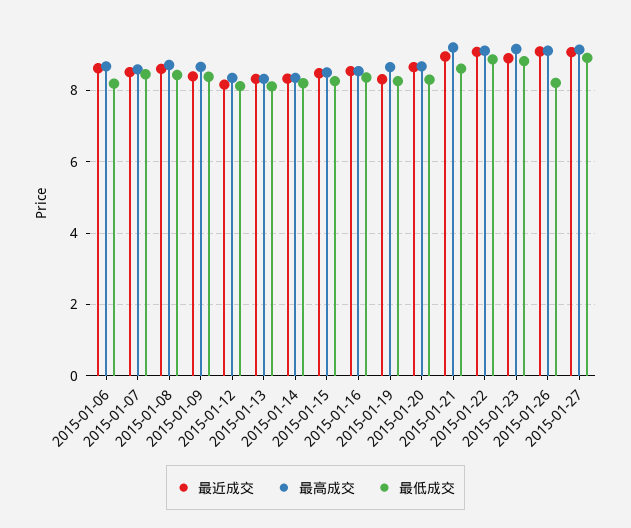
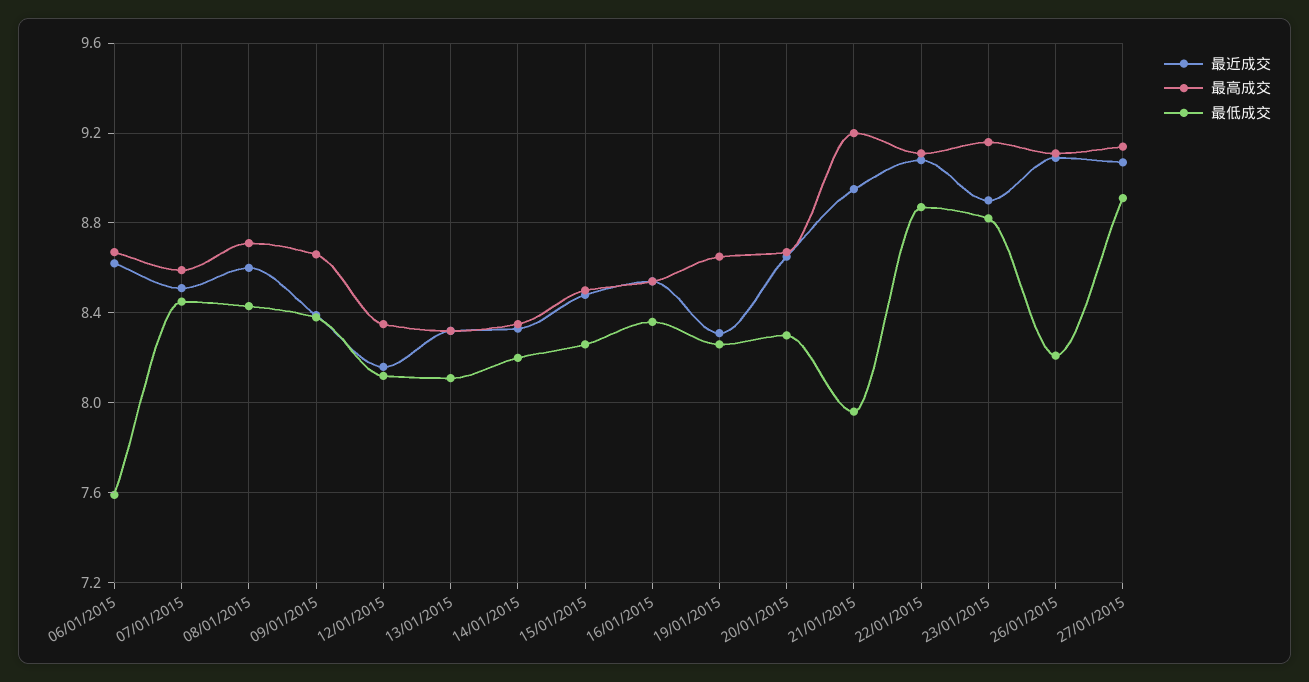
最低成交, 2015-01-06: 8.2 -> 7.6
最低成交, 2015-01-21: 8.6 -> 7.95

